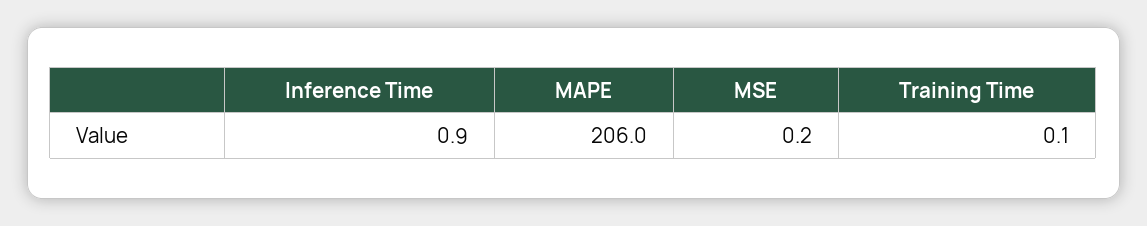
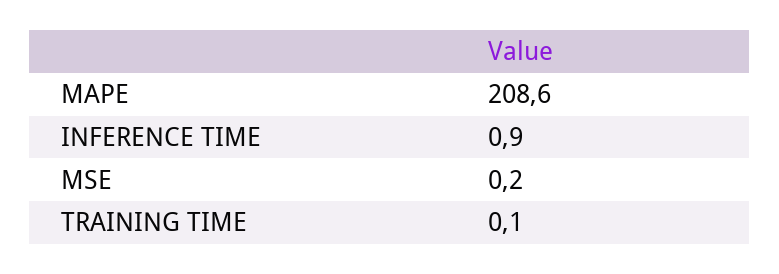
MAPE: 206 -> 208.6

